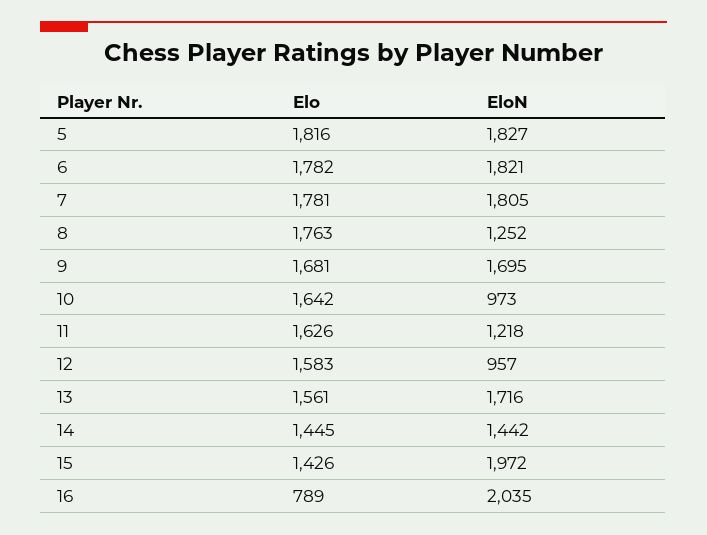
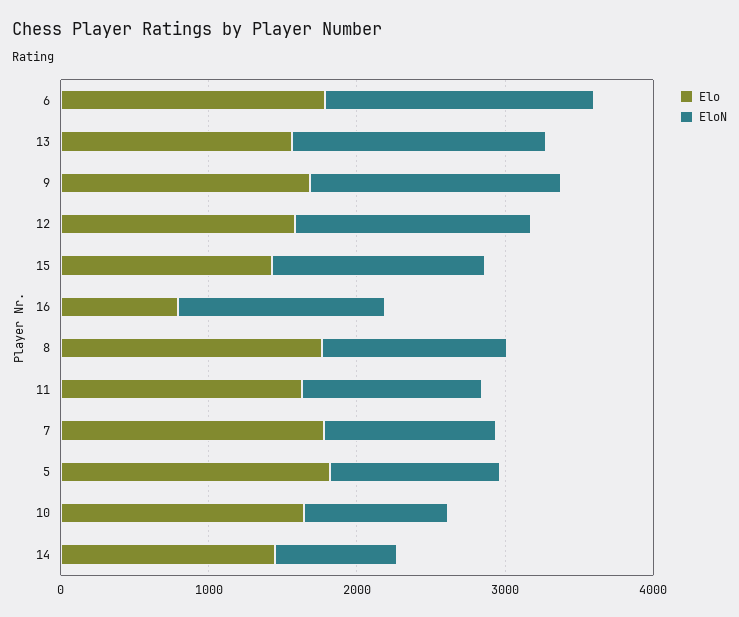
EloN, 5: 1827 -> 1200
EloN, 7: 1805 -> 1200
EloN, 12: 957 -> 1600
EloN, 14: 1442 -> 800
EloN, 15: 1972 -> 1400
EloN, 16: 2035 -> 1400

